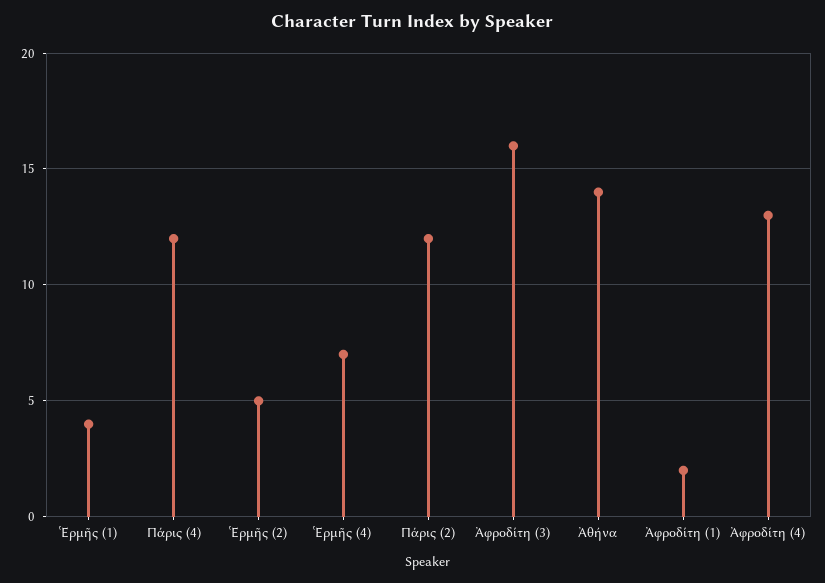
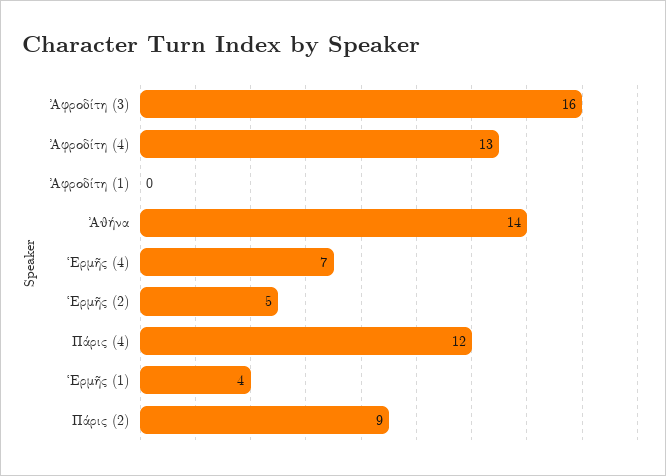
Πάρις (2): 12 -> 9
Ἀφροδίτη (1): 2 -> 0

